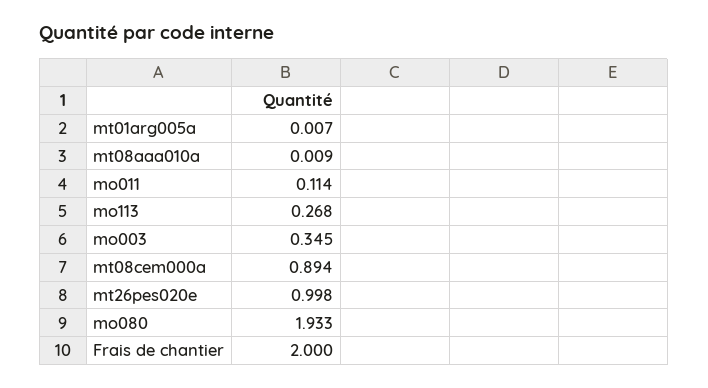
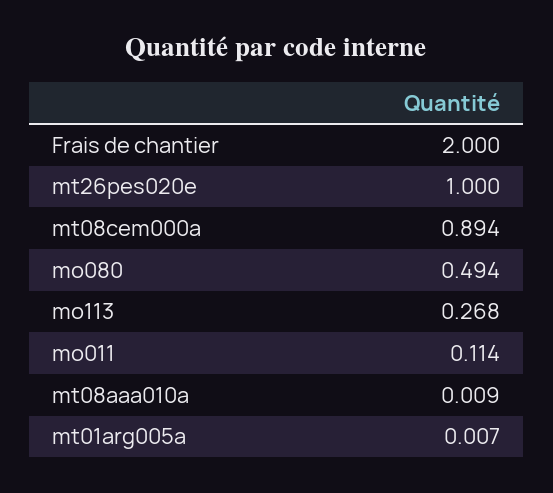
mo003: 0.345 -> none
mt26pes020e: 0.998 -> 1
mo080: 1.933 -> 0.494

